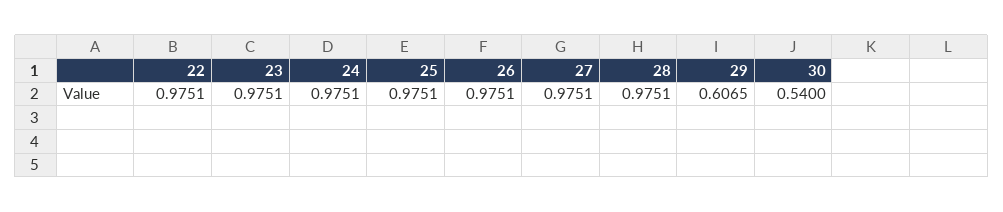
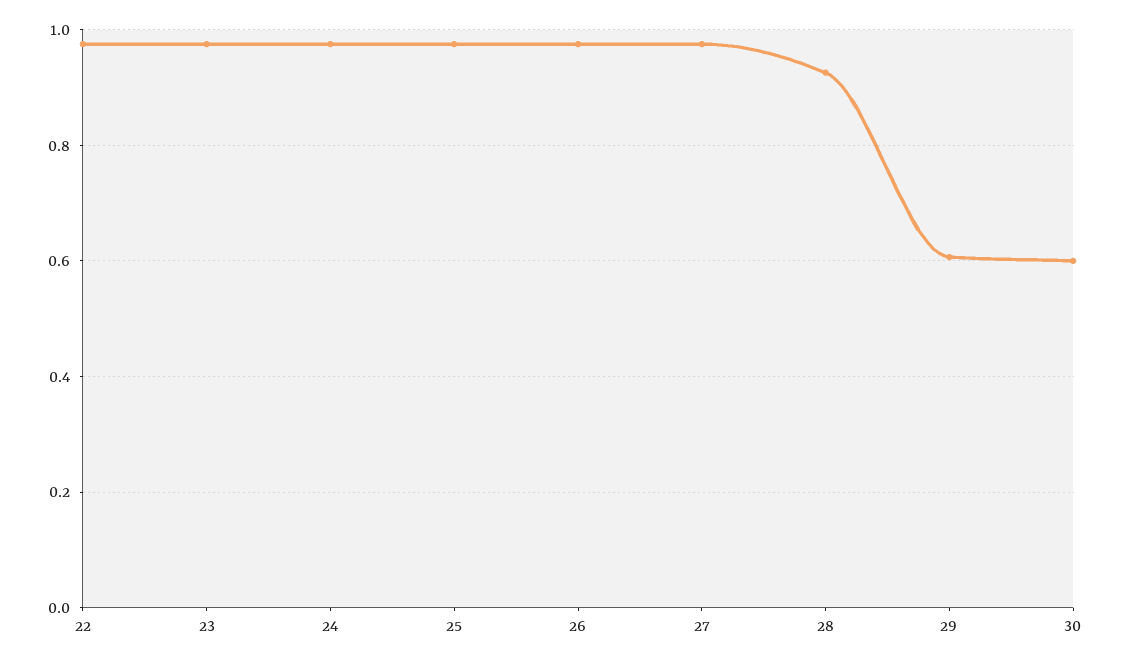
28: 0.9751 -> 0.92
30: 0.54 -> 0.6

